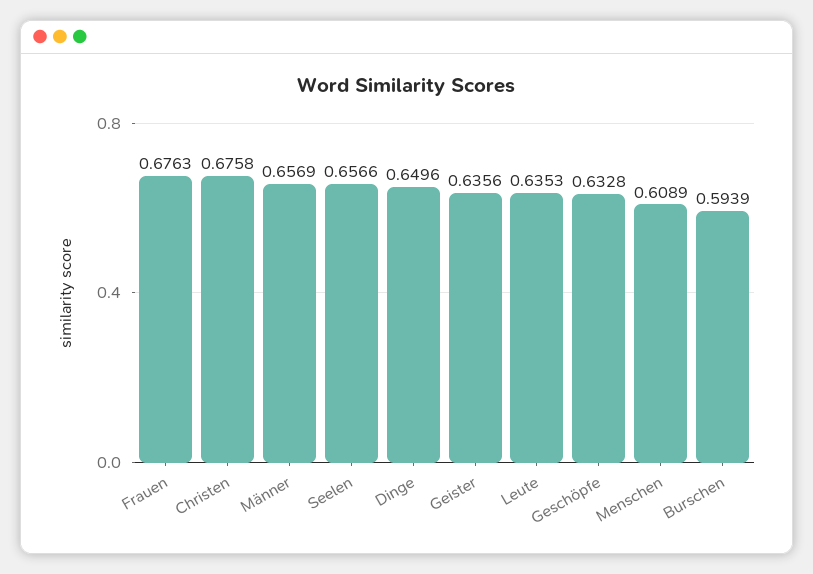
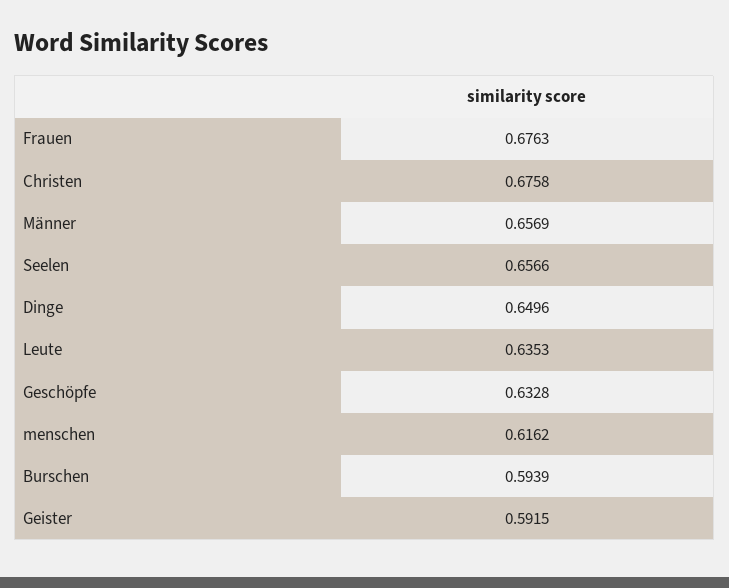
Geister: 0.6356 -> 0.5915
Menschen: 0.6089 -> 0.6162

